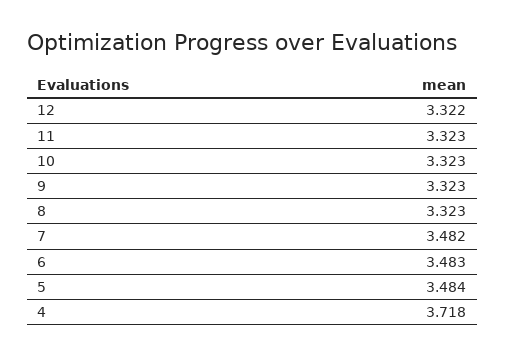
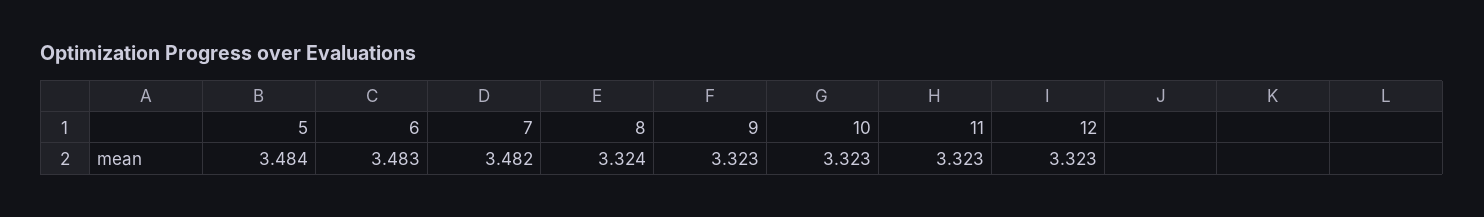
12: 3.322 -> 3.323
8: 3.323 -> 3.324
4: 3.718 -> none

